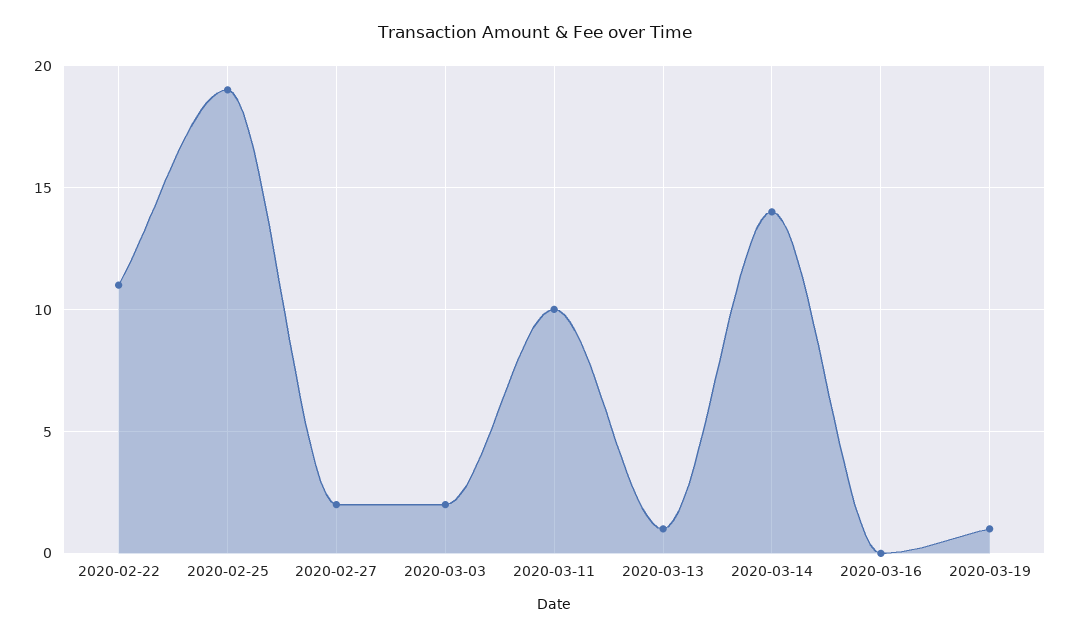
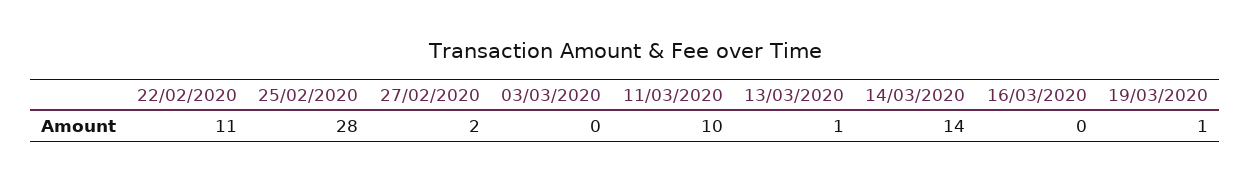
2020-02-25: 19 -> 28
2020-03-03: 2 -> 0

